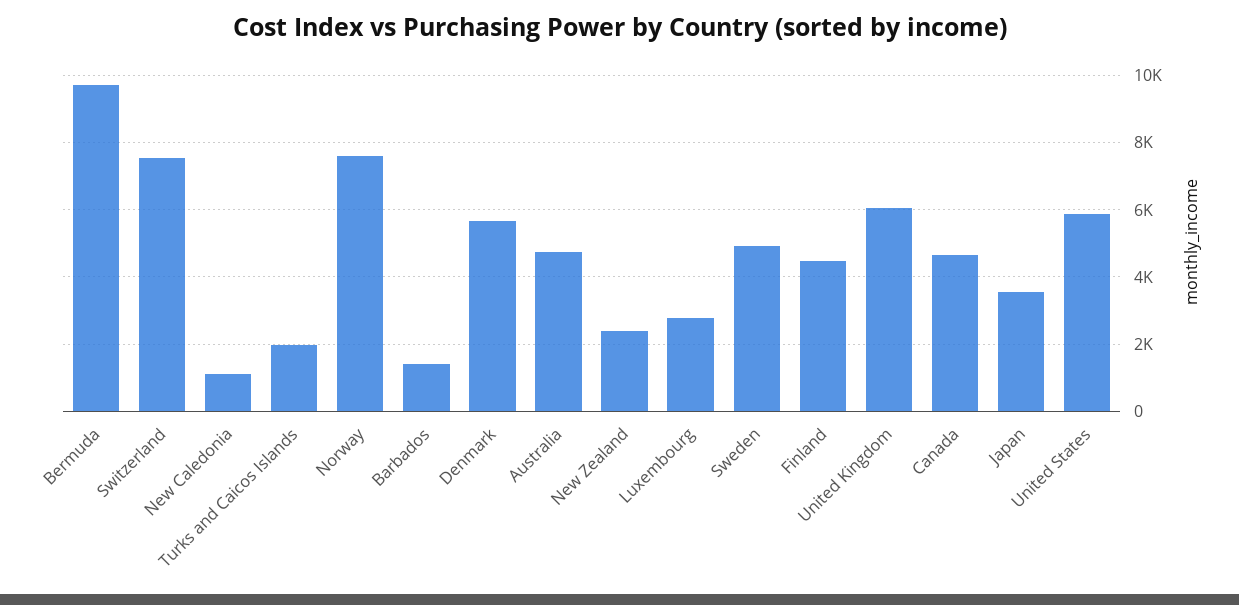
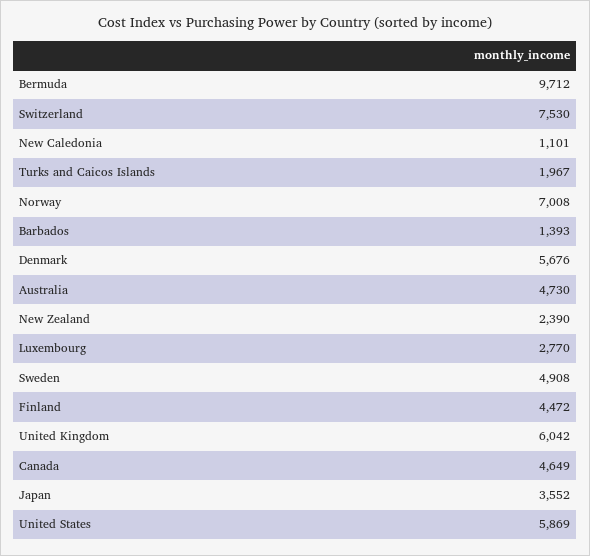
Norway: 7600 -> 7008

